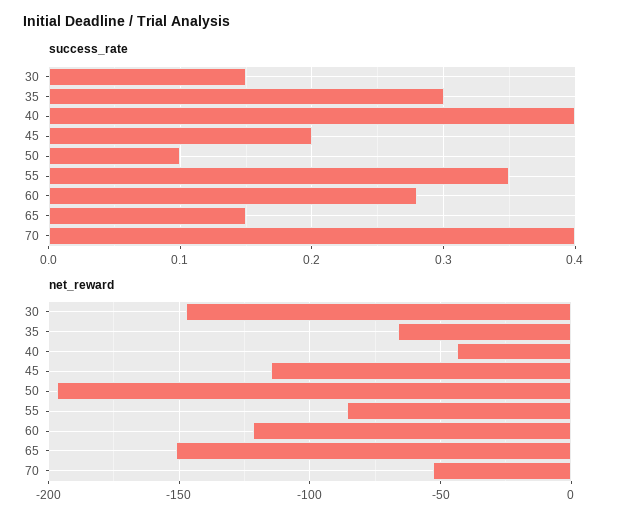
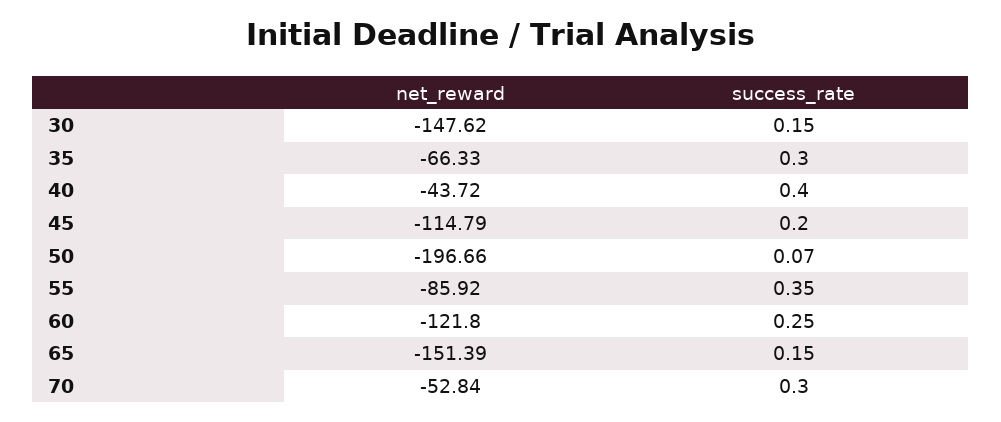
success_rate, 50: 0.1 -> 0.07
success_rate, 60: 0.28 -> 0.25
success_rate, 70: 0.4 -> 0.3

